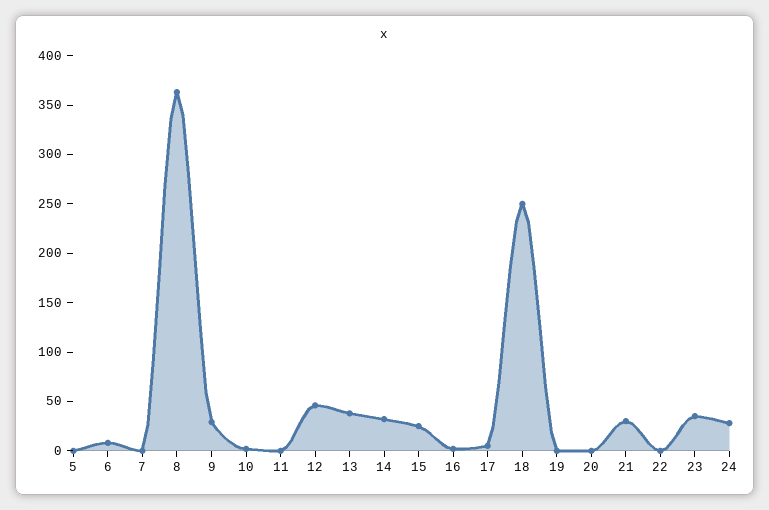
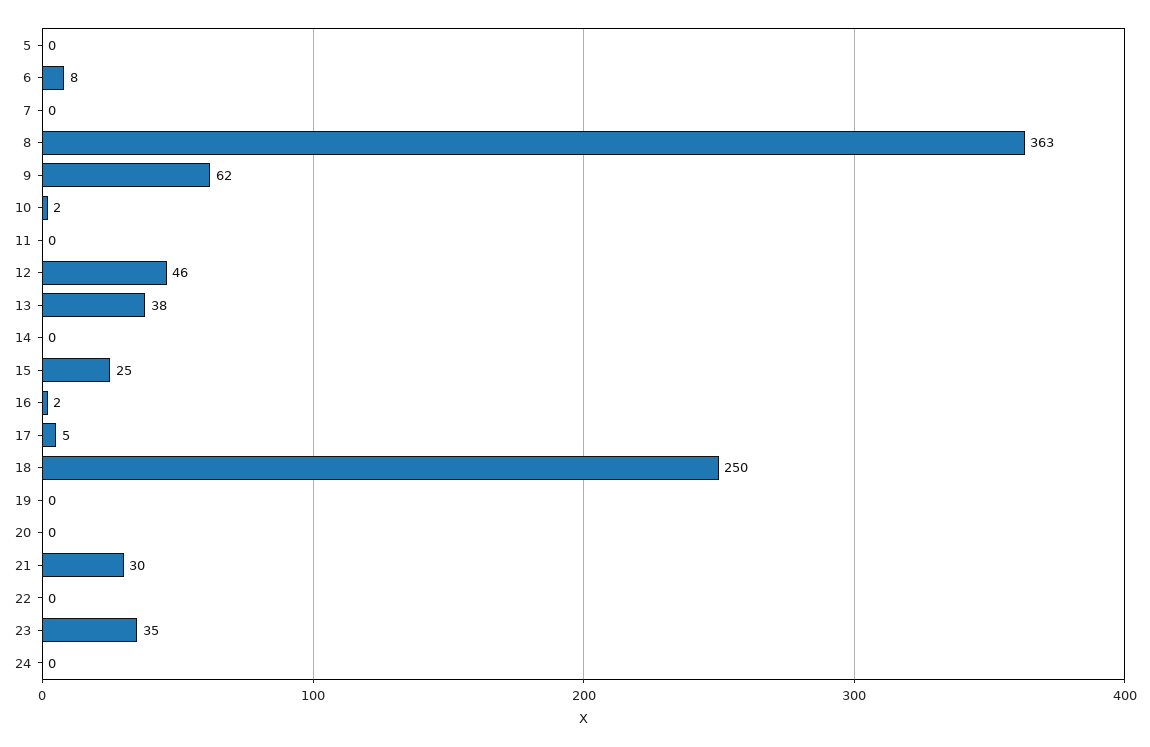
9: 30 -> 62
14: 30 -> 0
24: 30 -> 0

